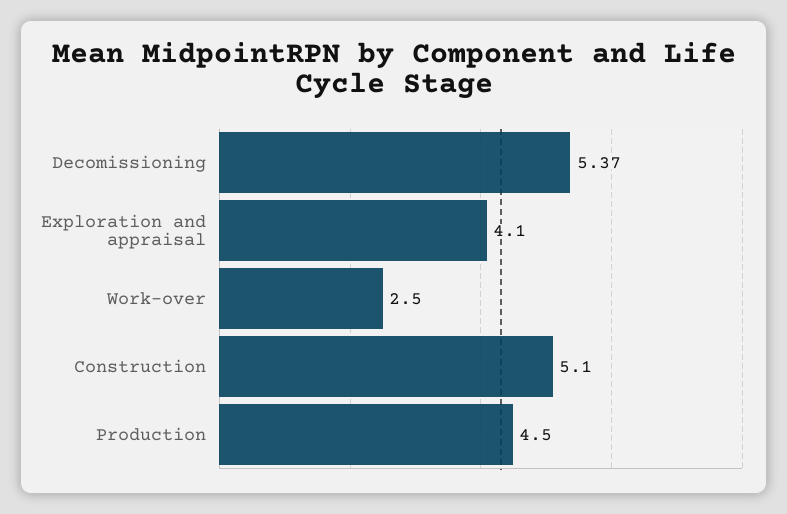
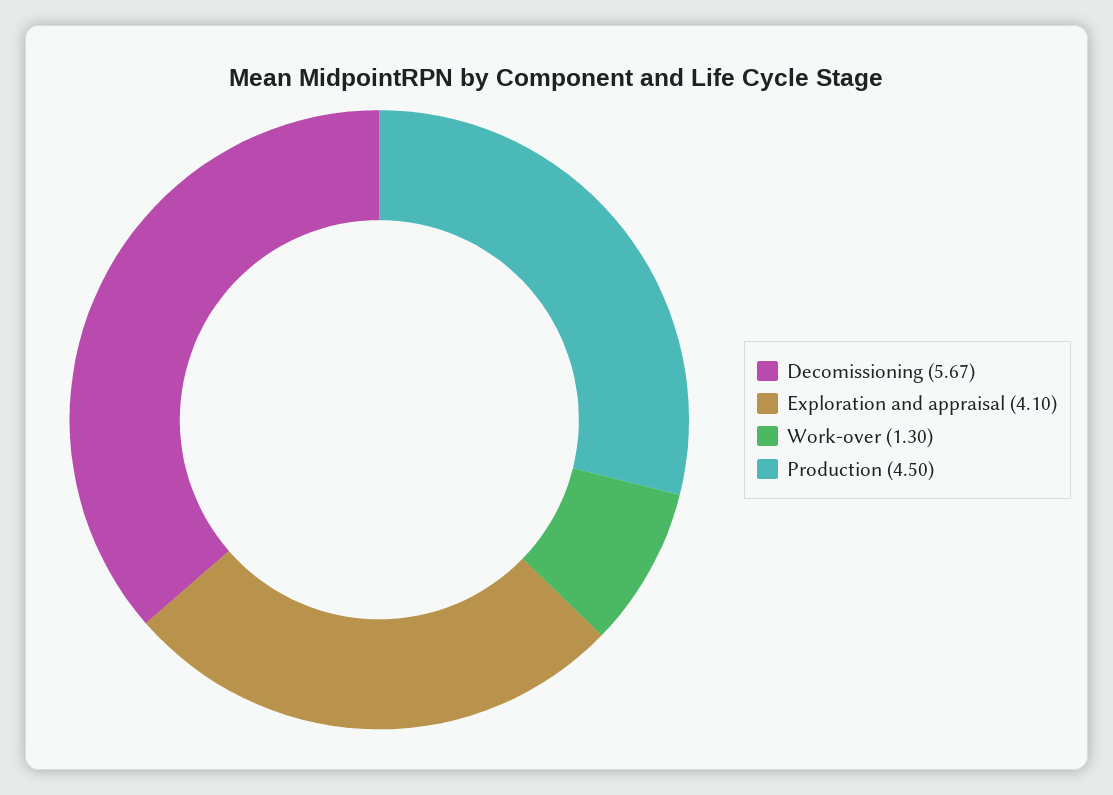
Decomissioning: 5.37 -> 5.67
Work-over: 2.5 -> 1.3
Construction: 5.1 -> none

